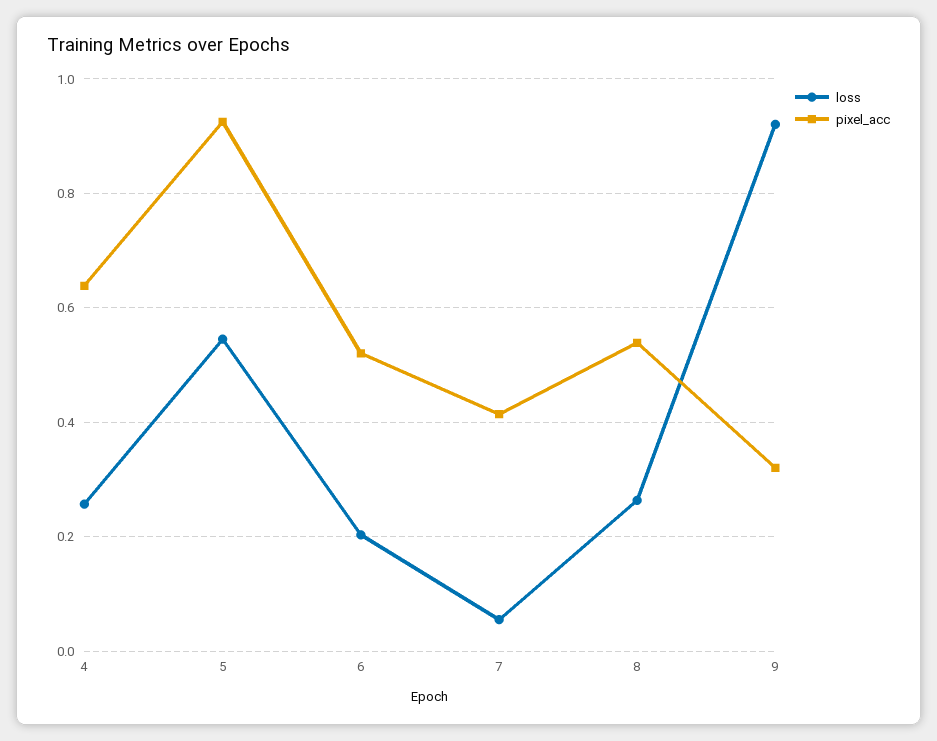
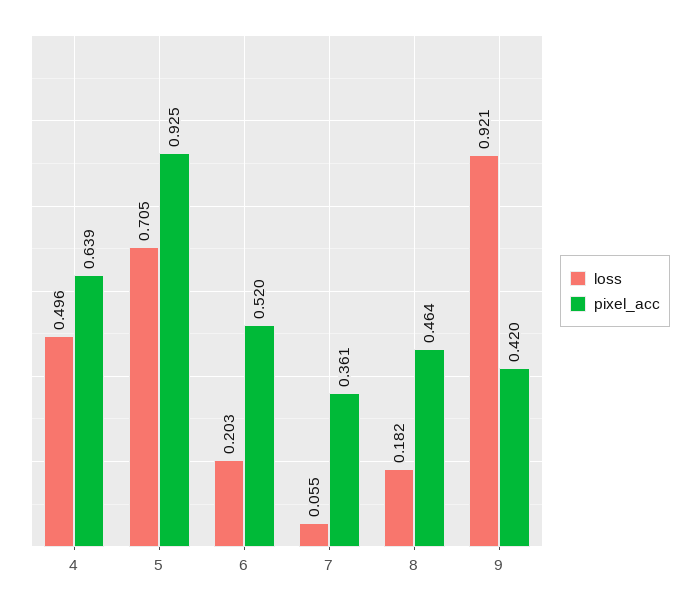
loss, 4: 0.26 -> 0.496
loss, 5: 0.54 -> 0.705
pixel_acc, 7: 0.42 -> 0.361
loss, 8: 0.26 -> 0.182
pixel_acc, 8: 0.54 -> 0.464
pixel_acc, 9: 0.32 -> 0.42

